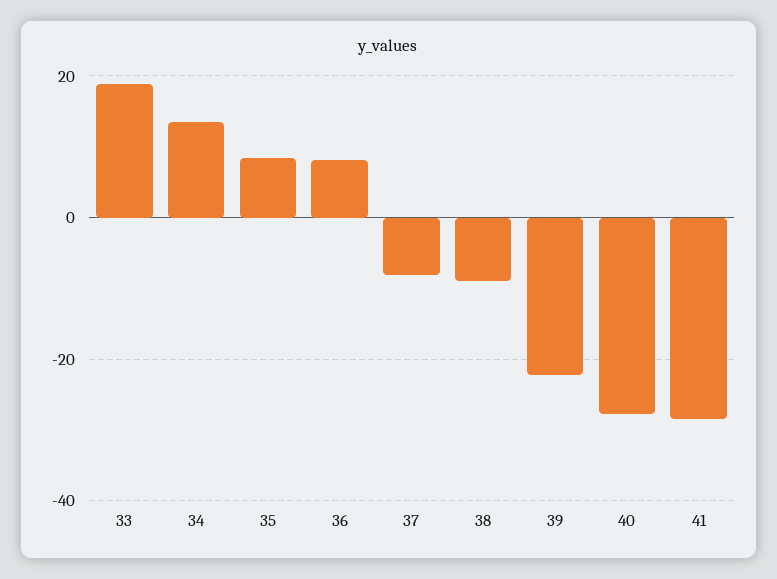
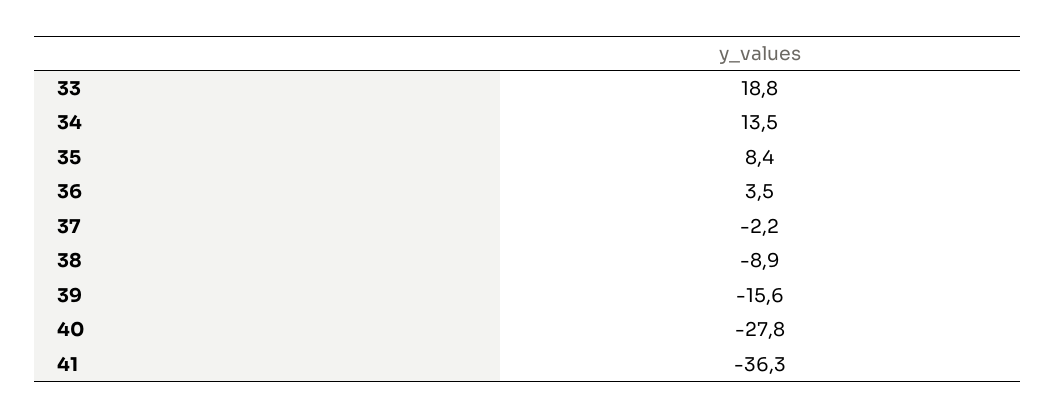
36: 8 -> 3.5
37: -8 -> -2.2
39: -22 -> -15.6
41: -28 -> -36.3

